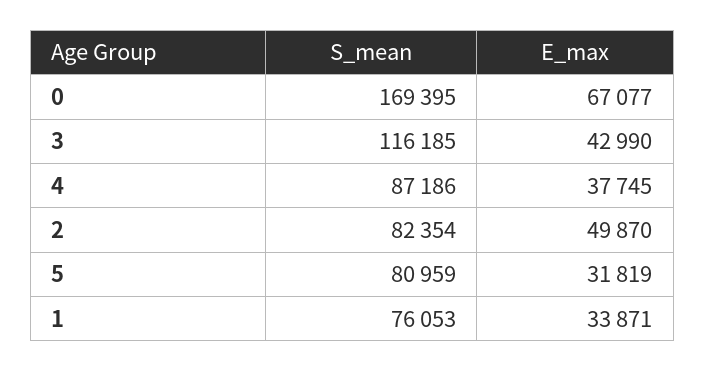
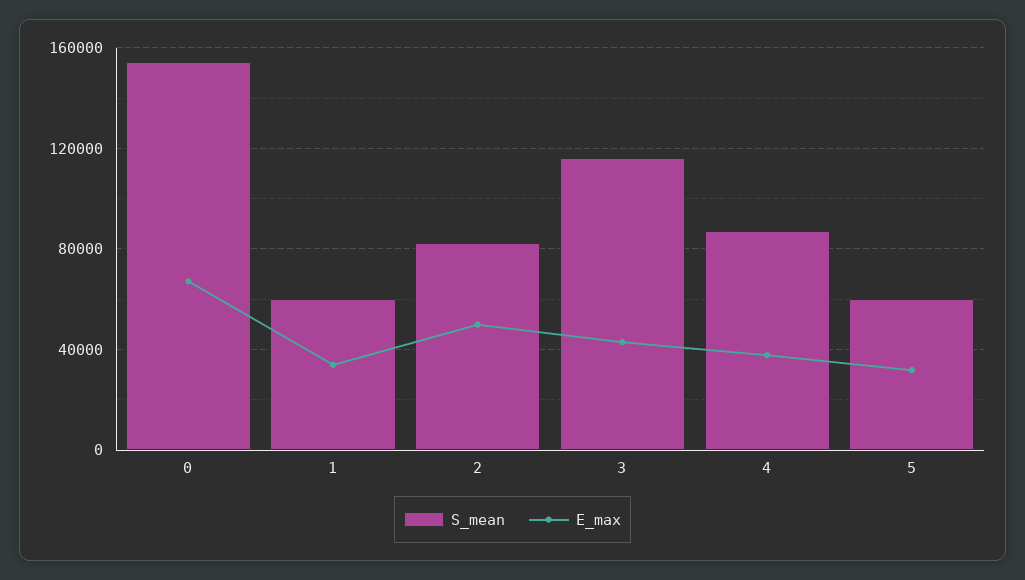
S_mean, 0: 169395 -> 155000
S_mean, 5: 80959 -> 60000
S_mean, 1: 76053 -> 60000

